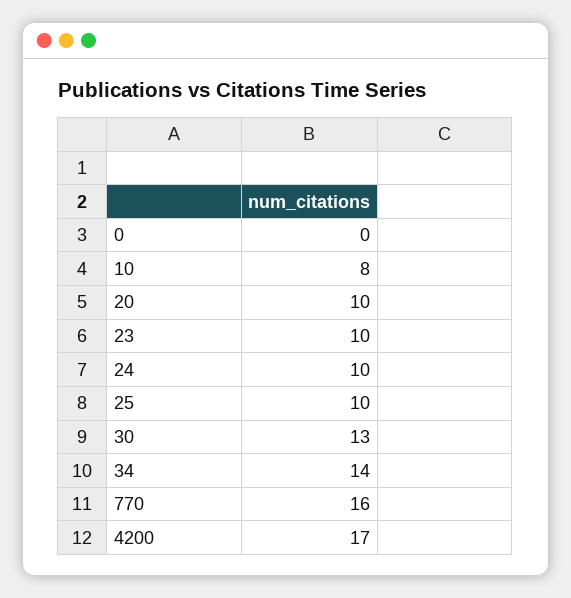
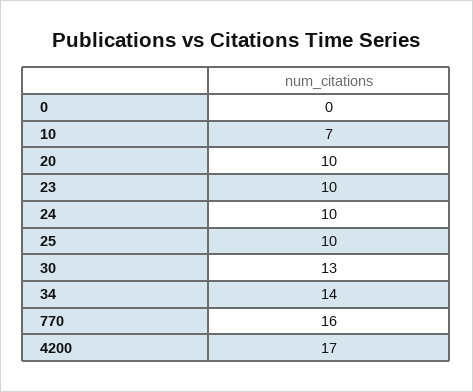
10: 8 -> 7

